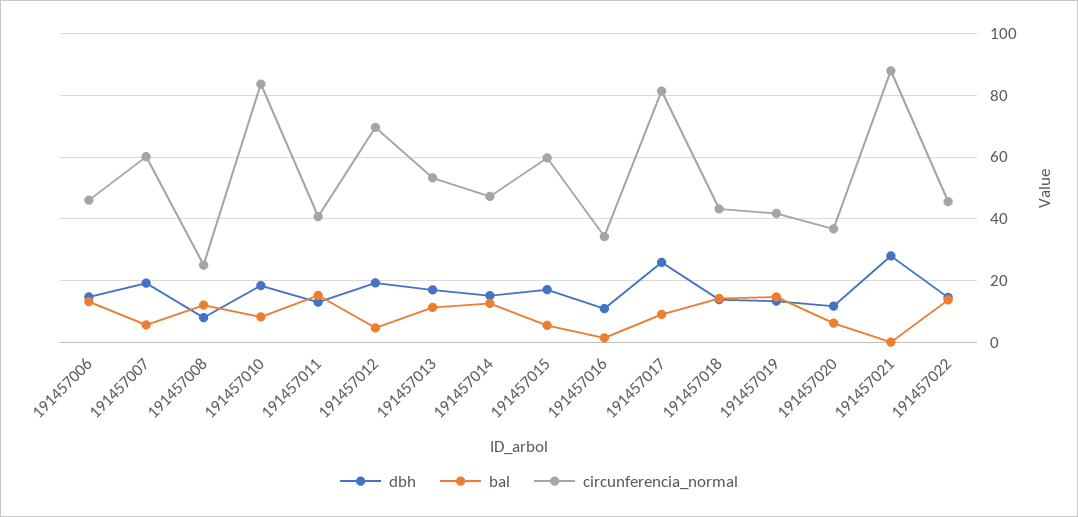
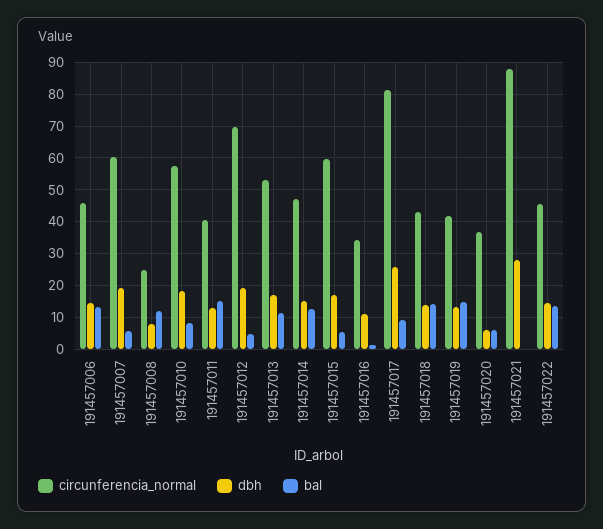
circunferencia_normal, 191457010: 84 -> 58
dbh, 191457020: 12 -> 6

